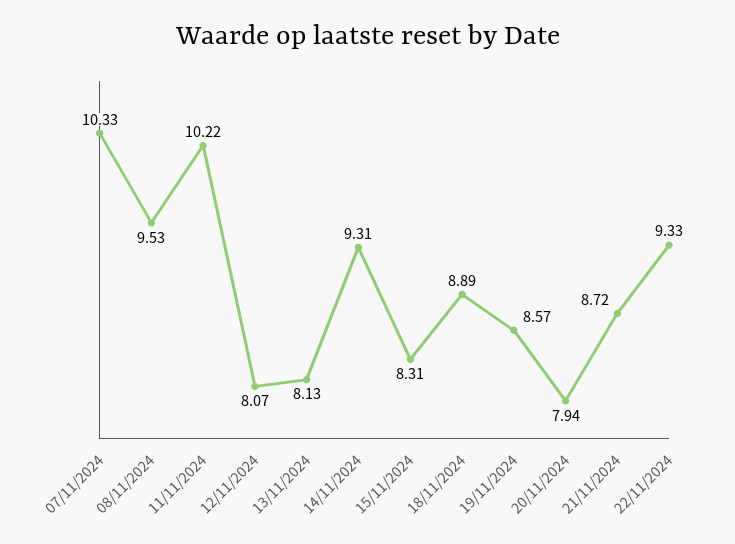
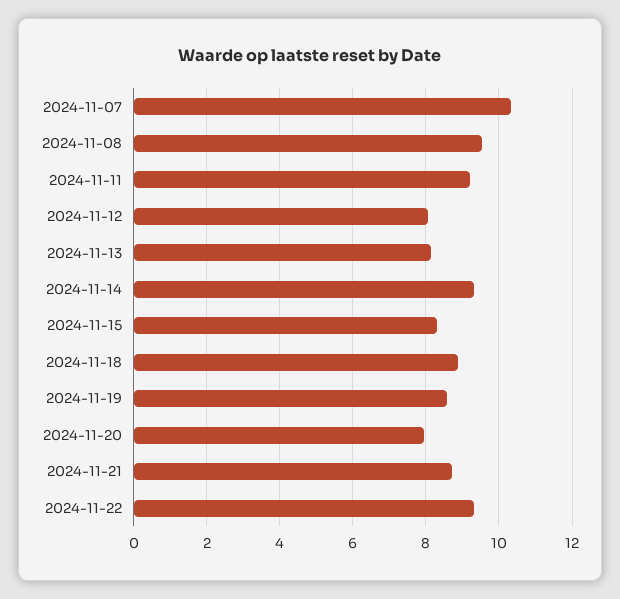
11/11/2024: 10.22 -> 9.2

